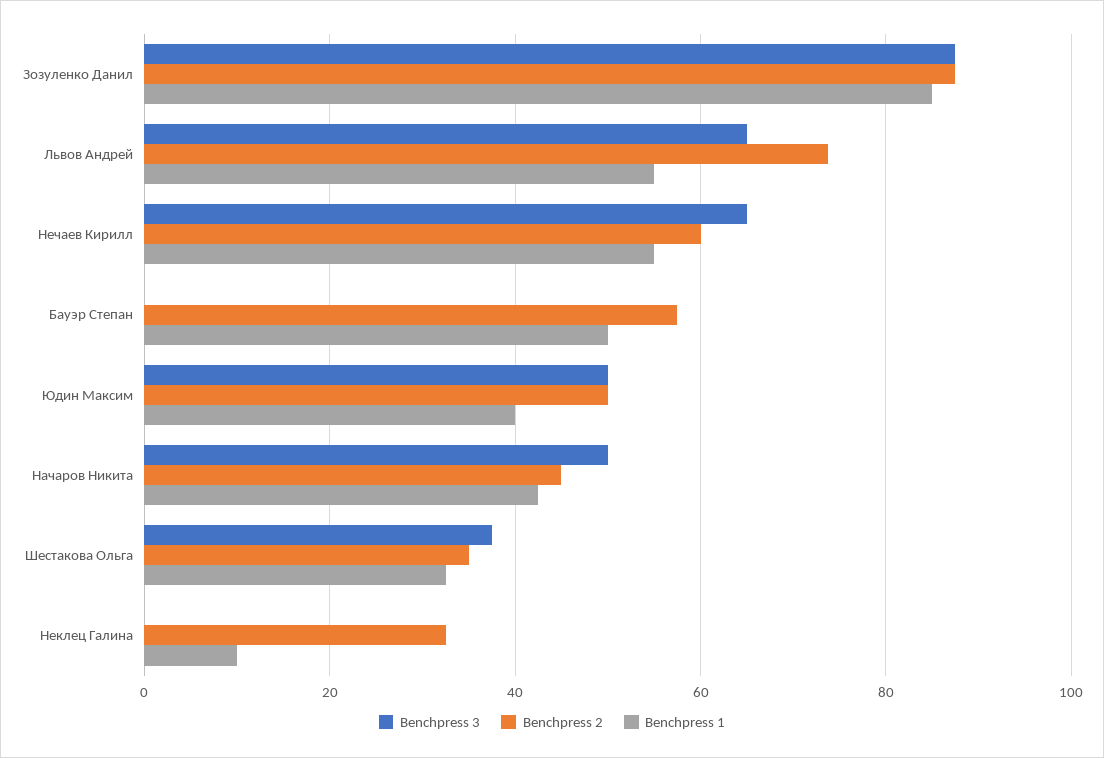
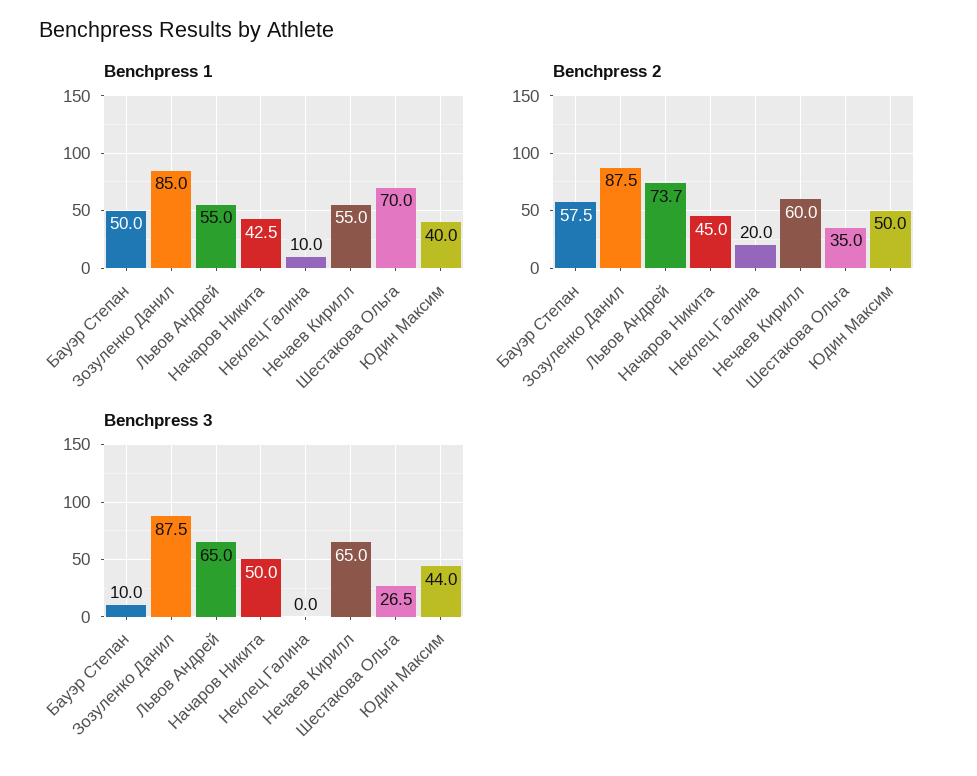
Benchpress 3, Бауэр Степан: 0 -> 10
Benchpress 3, Юдин Максим: 50 -> 44
Benchpress 3, Шестакова Ольга: 38 -> 26.5
Benchpress 1, Шестакова Ольга: 32 -> 70
Benchpress 2, Неклец Галина: 32 -> 20

